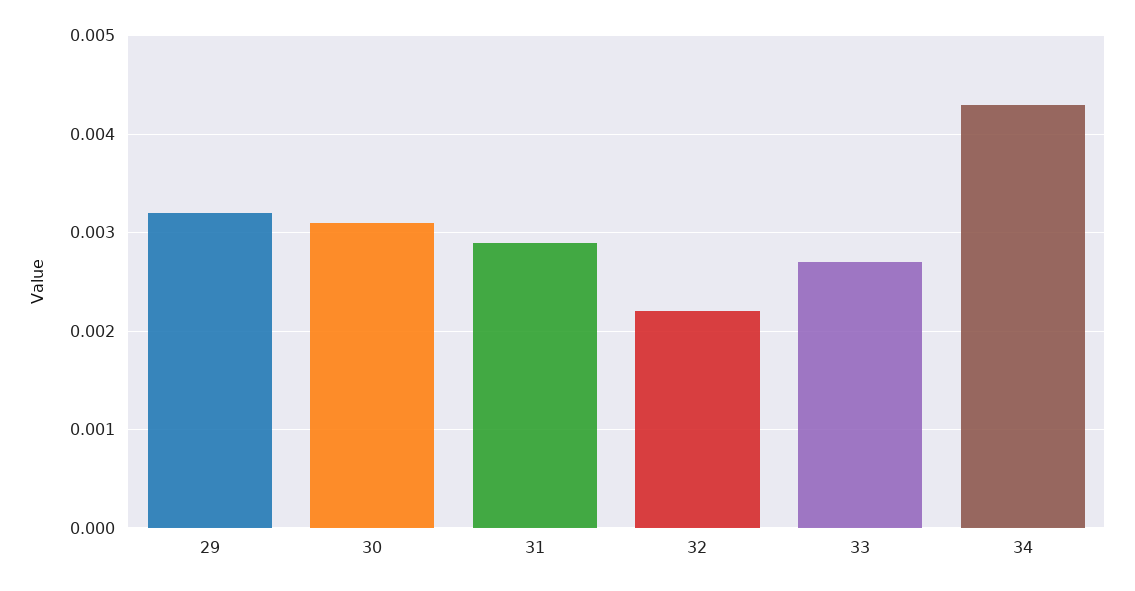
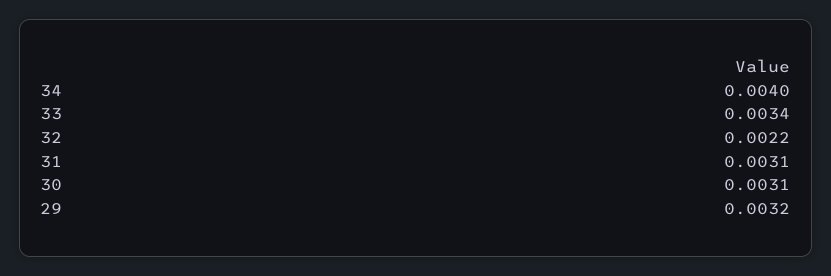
31: 0.0029 -> 0.0031
33: 0.0027 -> 0.0034
34: 0.0043 -> 0.004

